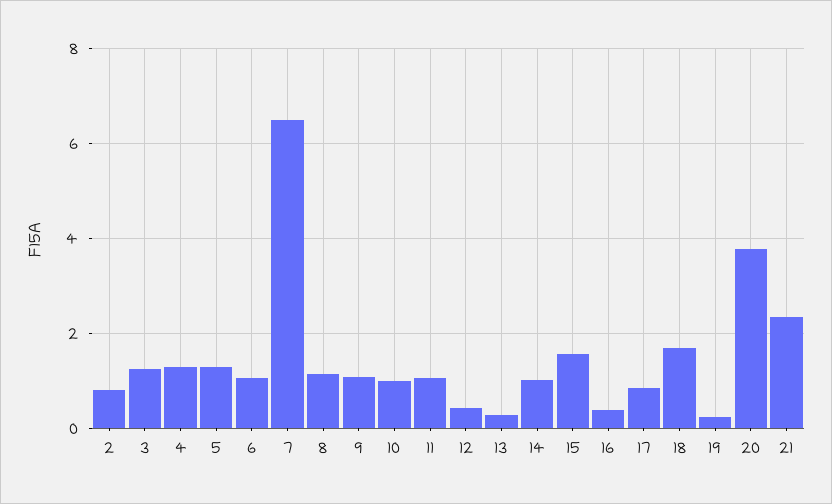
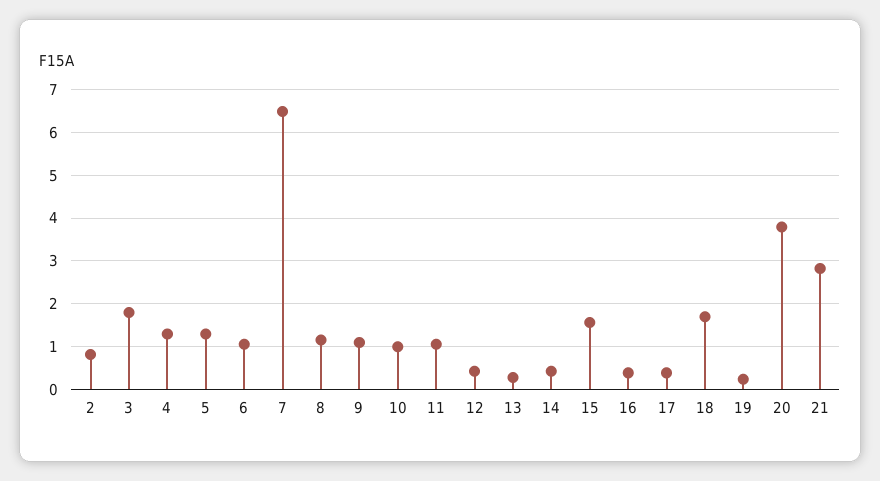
3: 1.2 -> 1.8
14: 1 -> 0.4
17: 0.8 -> 0.4
21: 2.4 -> 2.8

